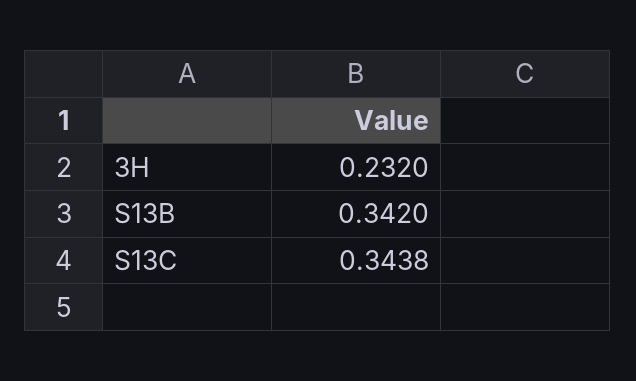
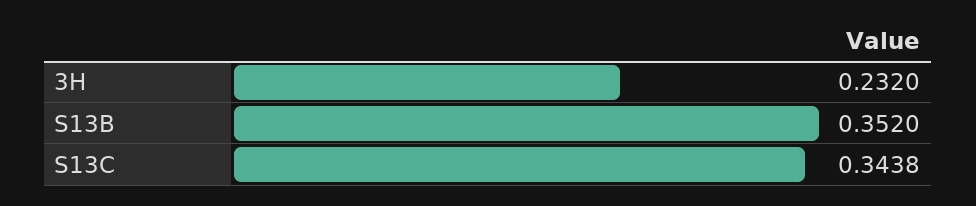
S13B: 0.342 -> 0.352

